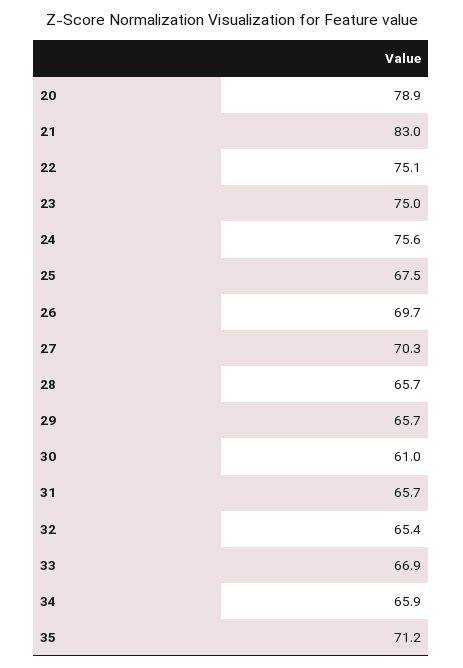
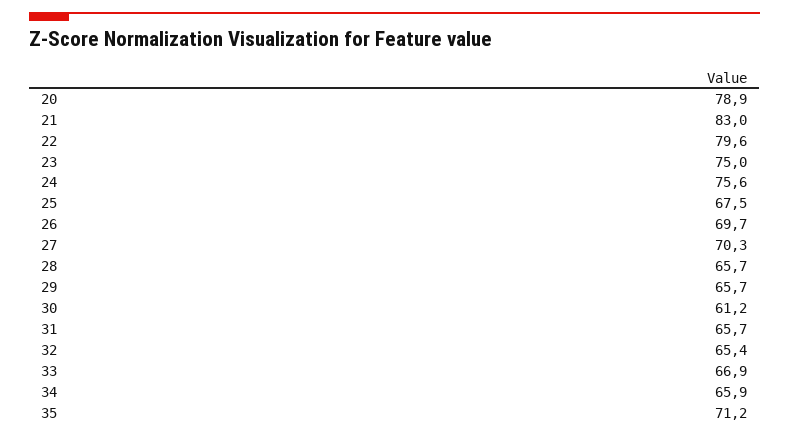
22: 75.1 -> 79.6
30: 61 -> 61.2

